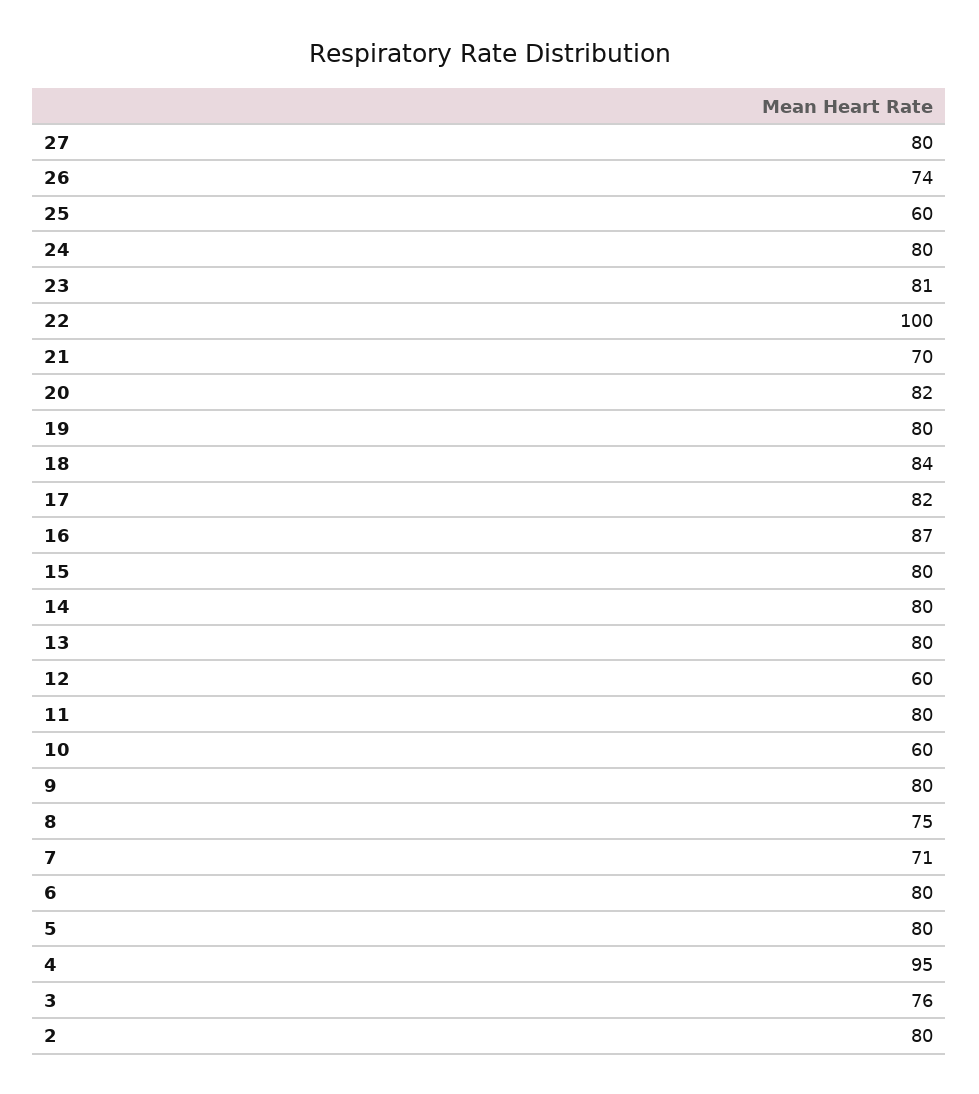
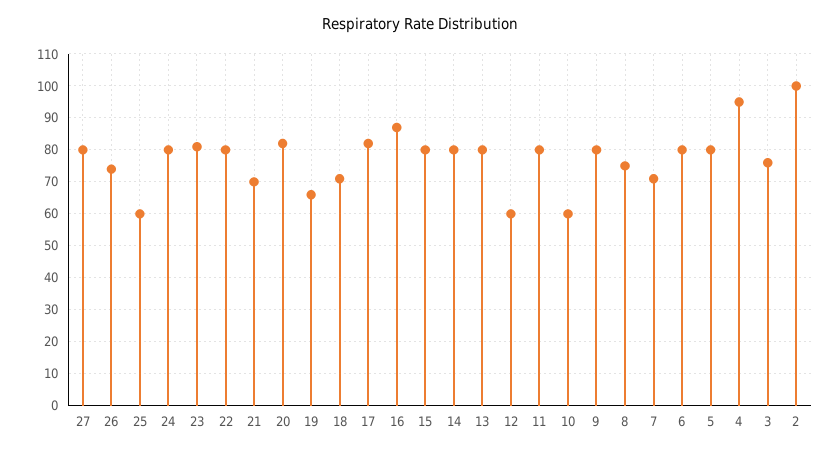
22: 100 -> 80
19: 80 -> 65
18: 84 -> 70
2: 80 -> 100

